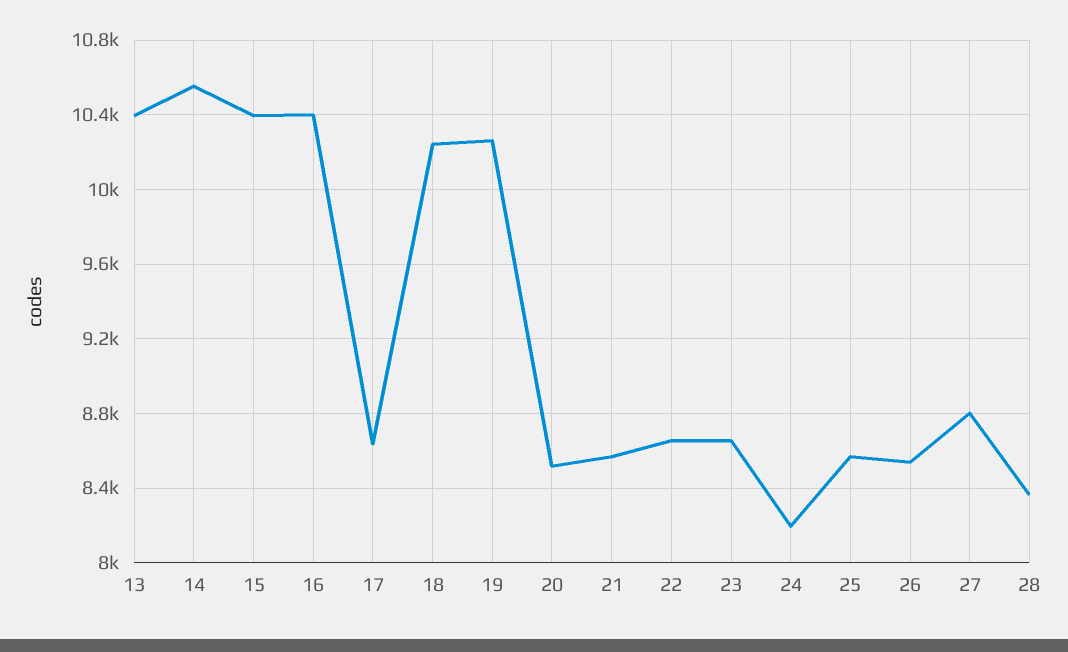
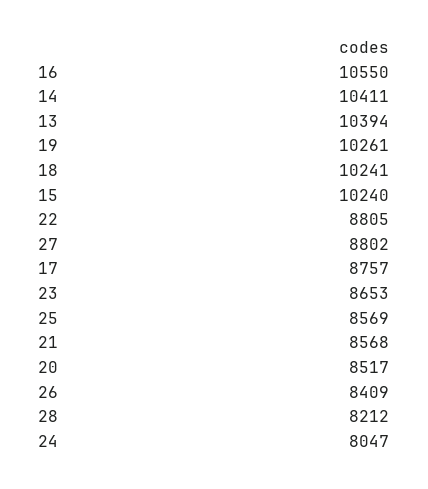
14: 10550 -> 10411
15: 10400 -> 10240
16: 10400 -> 10550
17: 8650 -> 8757
22: 8650 -> 8805
24: 8200 -> 8047
26: 8550 -> 8409
28: 8350 -> 8212

